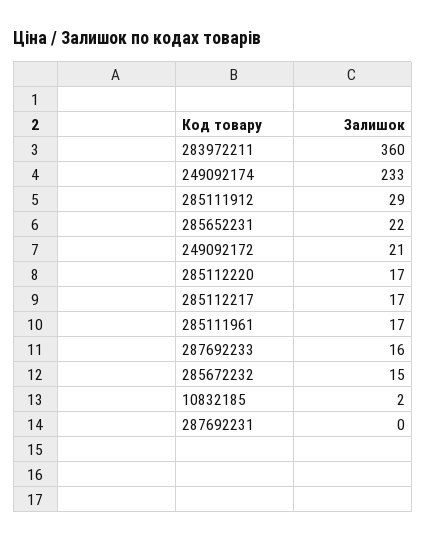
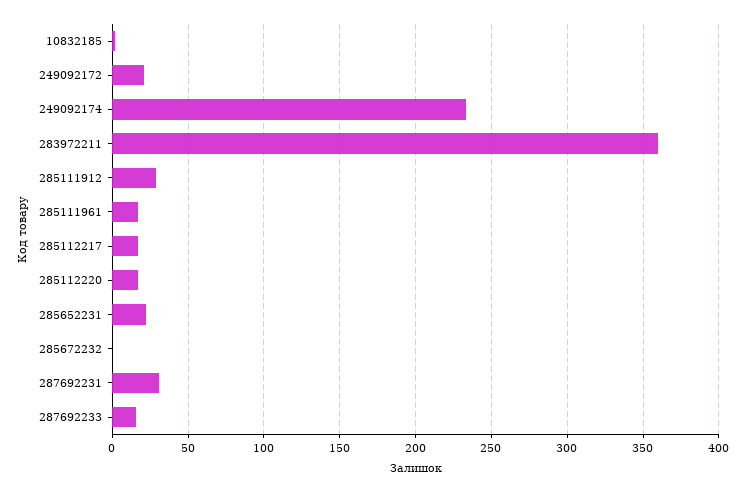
285672232: 15 -> 0
287692231: 0 -> 30

